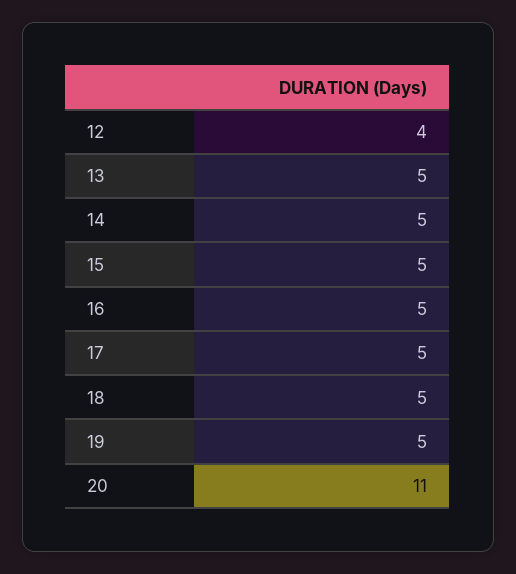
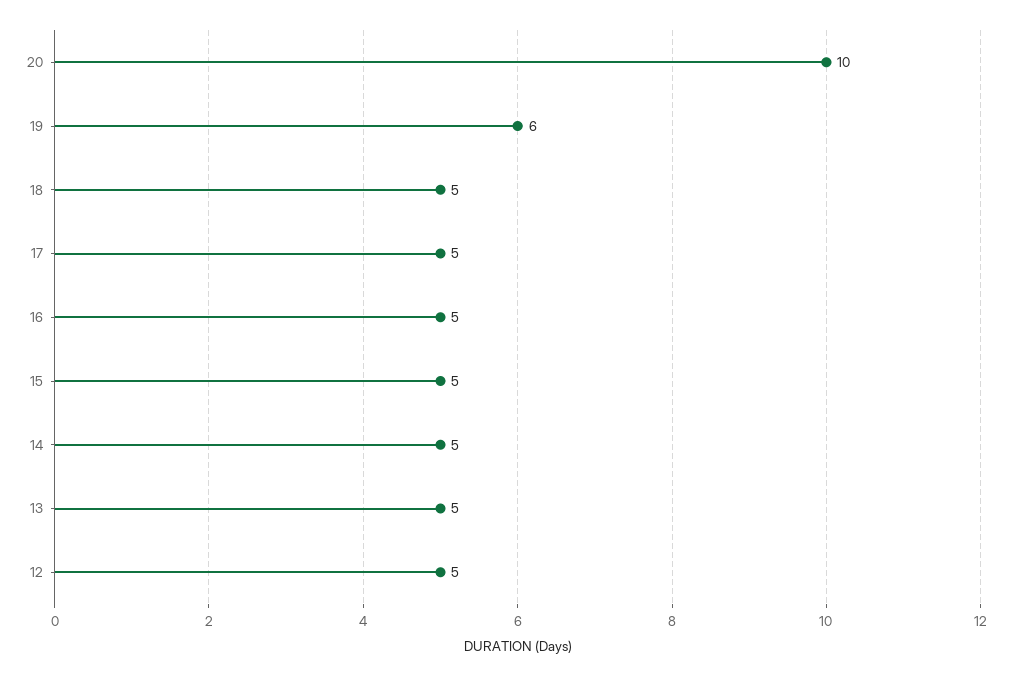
12: 4 -> 5
19: 5 -> 6
20: 11 -> 10

